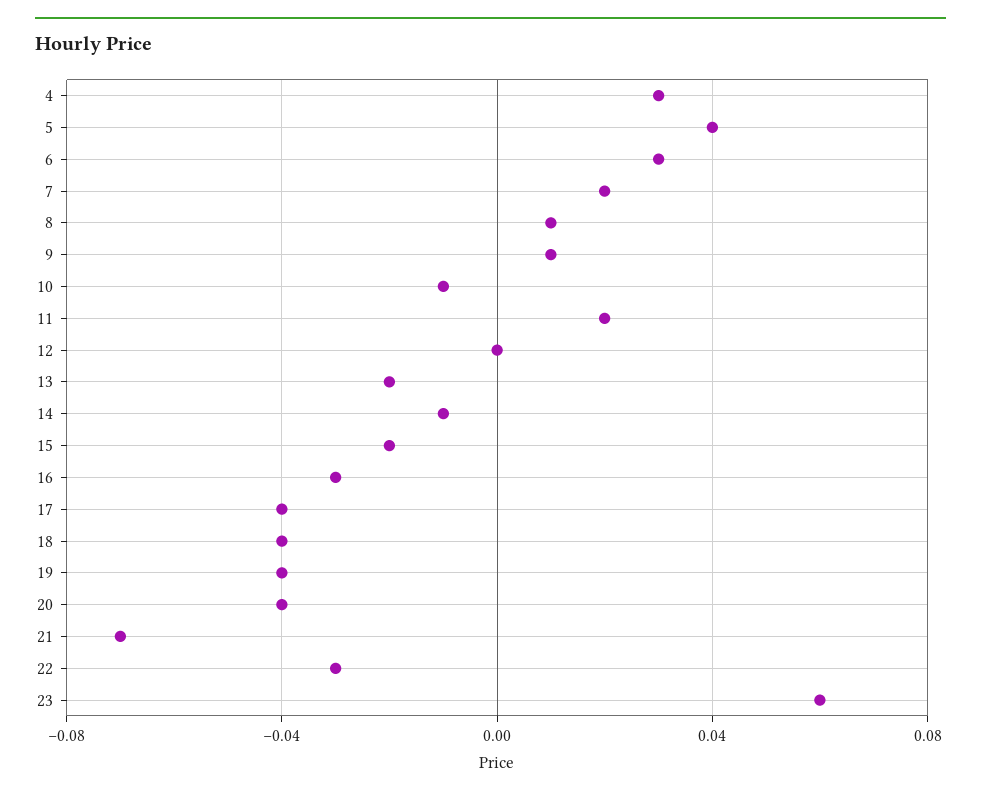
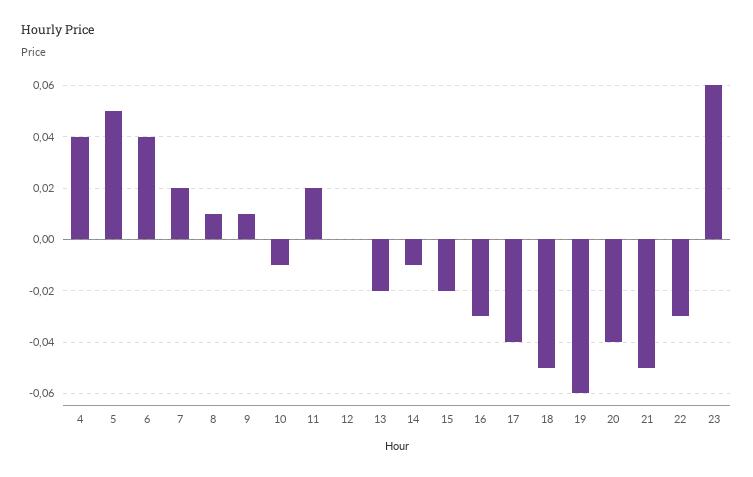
4: 0.03 -> 0.04
5: 0.04 -> 0.05
6: 0.03 -> 0.04
18: -0.04 -> -0.05
19: -0.04 -> -0.06
21: -0.07 -> -0.05

